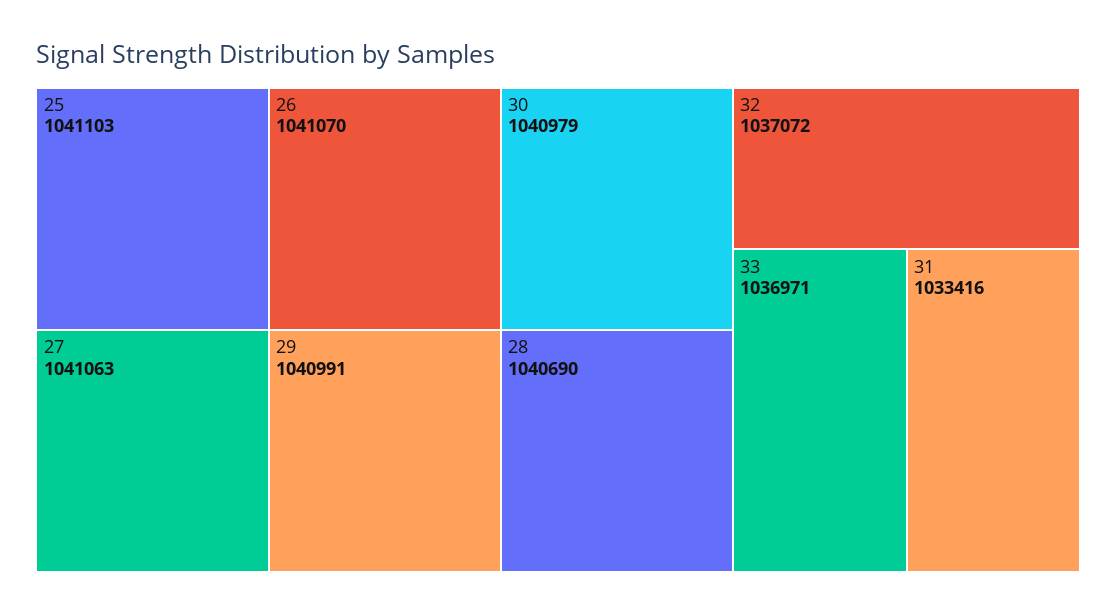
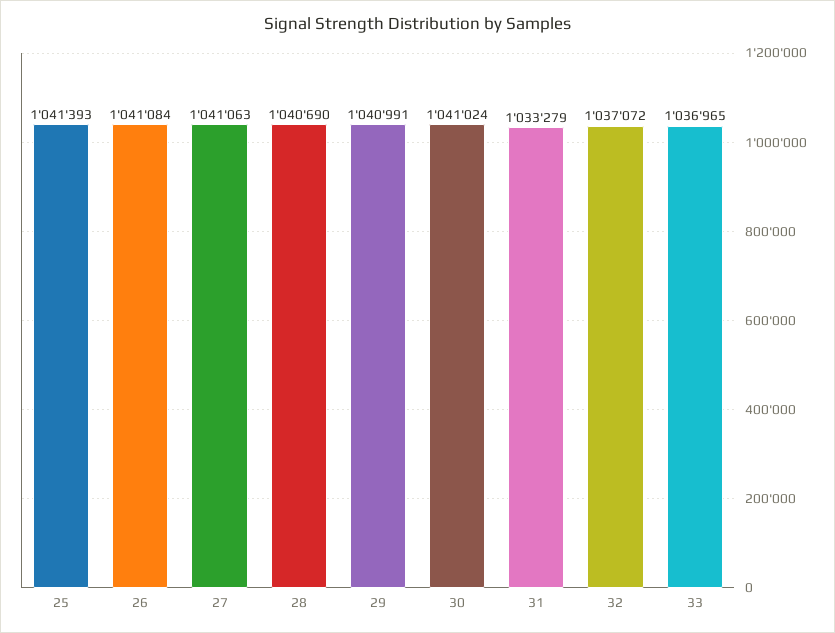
25: 1041103 -> 1041393
26: 1041070 -> 1041084
30: 1040979 -> 1041024
33: 1036971 -> 1036965
31: 1033416 -> 1033279

